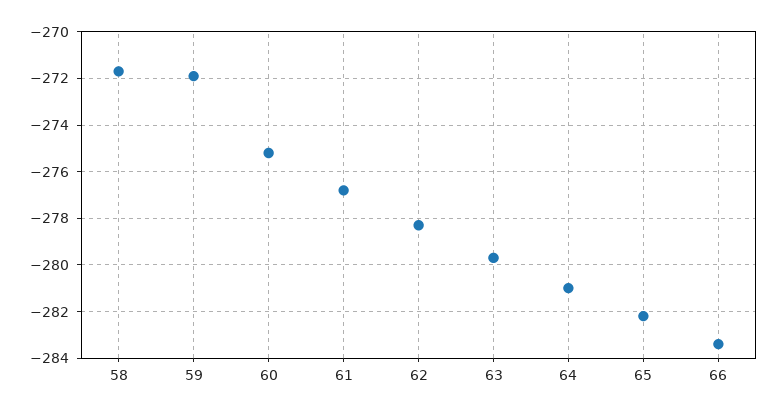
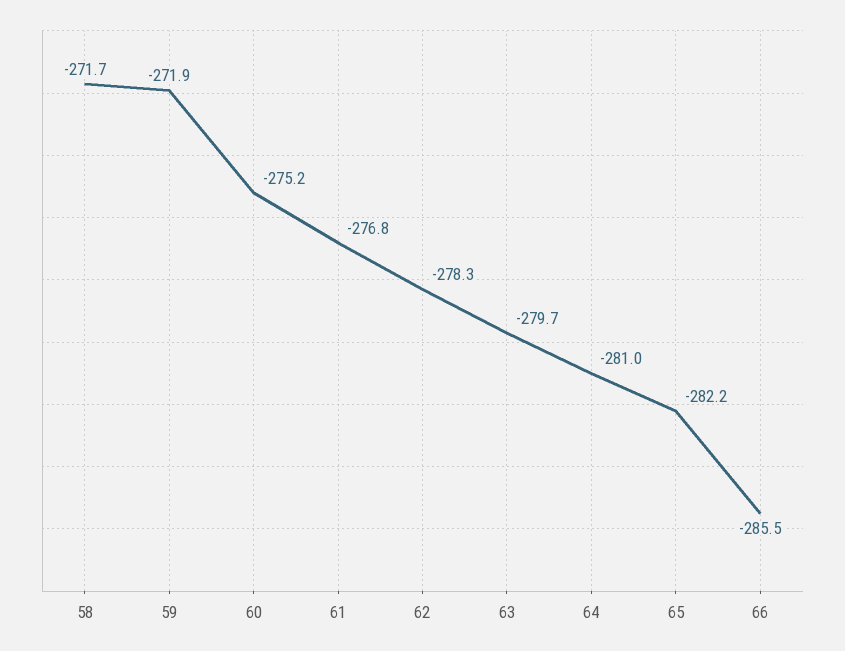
66: -283.5 -> -285.5

